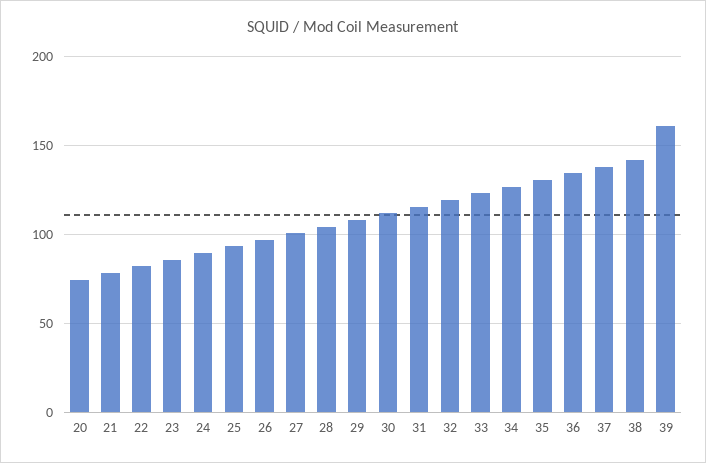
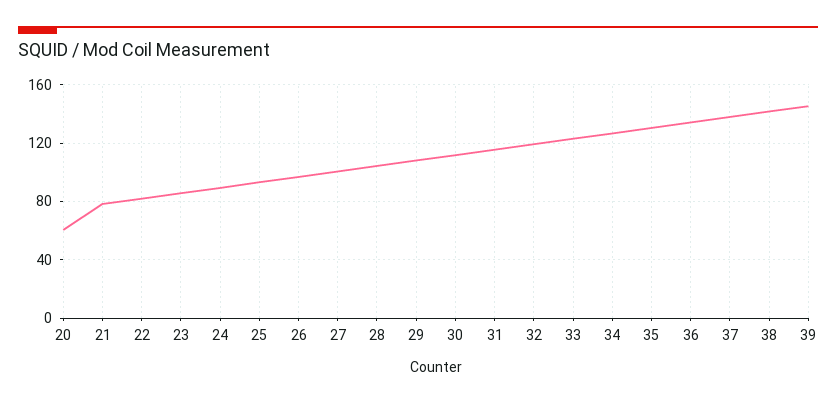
20: 75 -> 60
39: 160 -> 145

